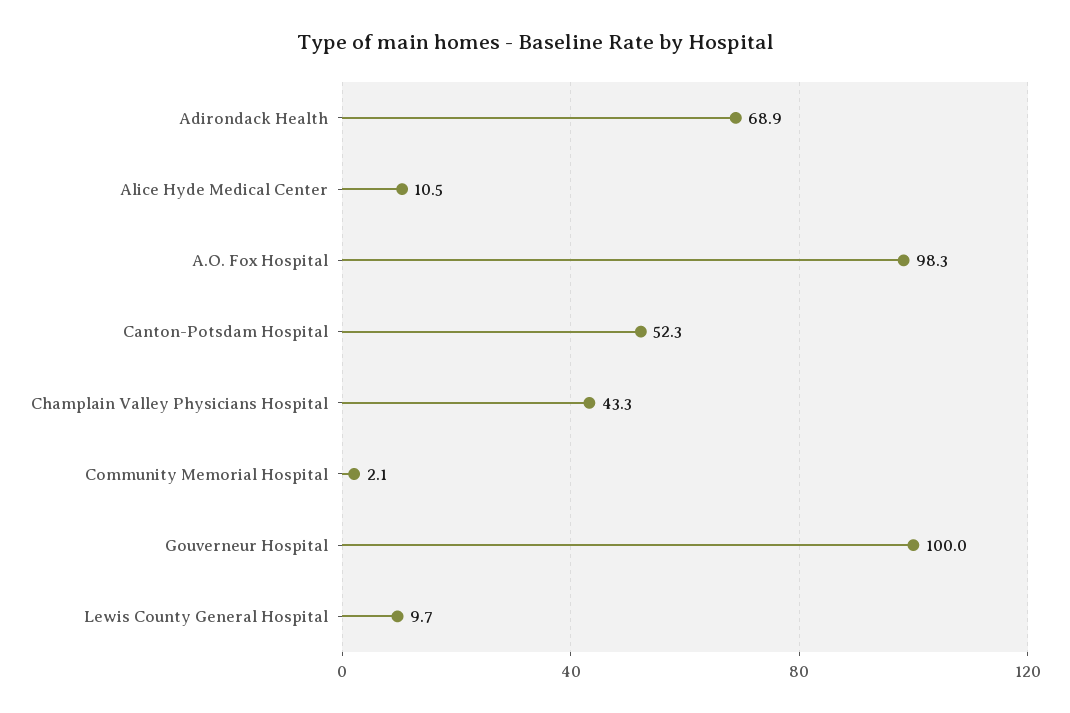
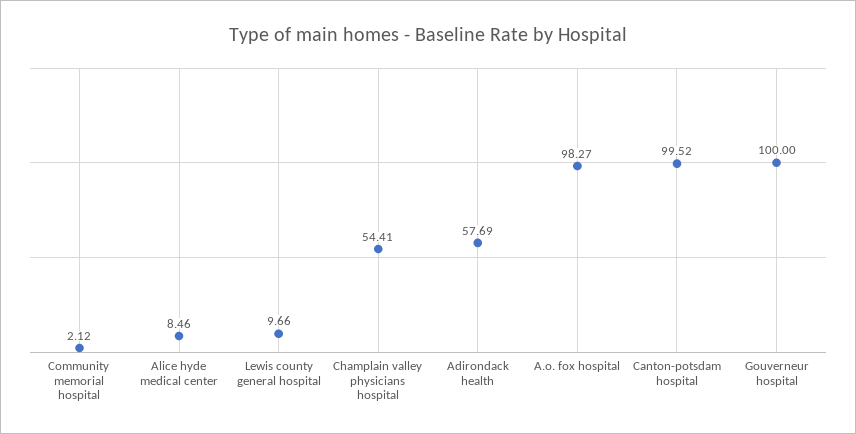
Adirondack Health: 68.9 -> 57.69
Alice Hyde Medical Center: 10.5 -> 8.46
Canton-Potsdam Hospital: 52.3 -> 99.52
Champlain Valley Physicians Hospital: 43.3 -> 54.41

